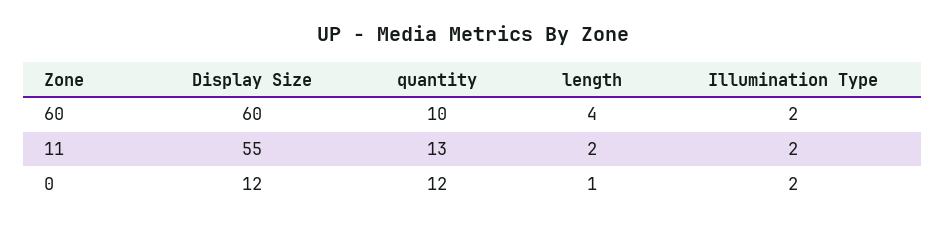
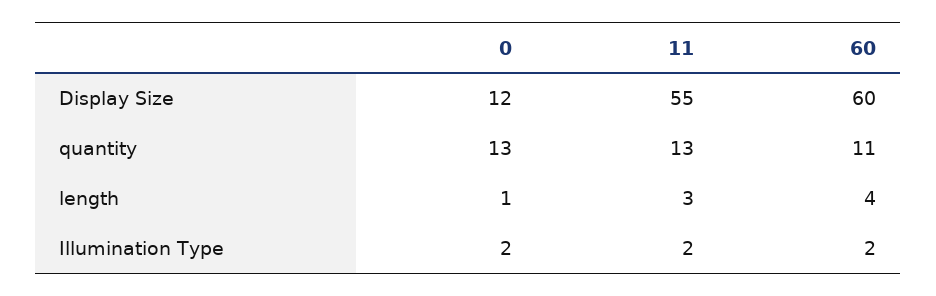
quantity, 60: 10 -> 11
length, 11: 2 -> 3
quantity, 0: 12 -> 13

